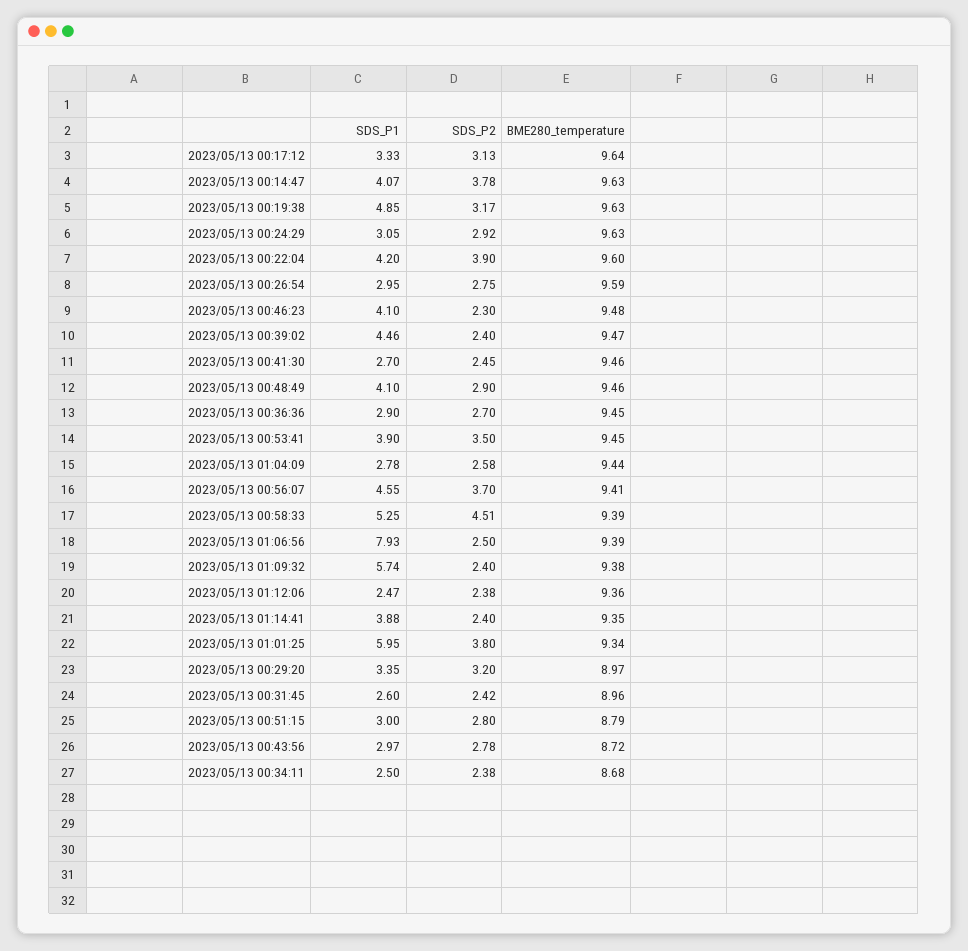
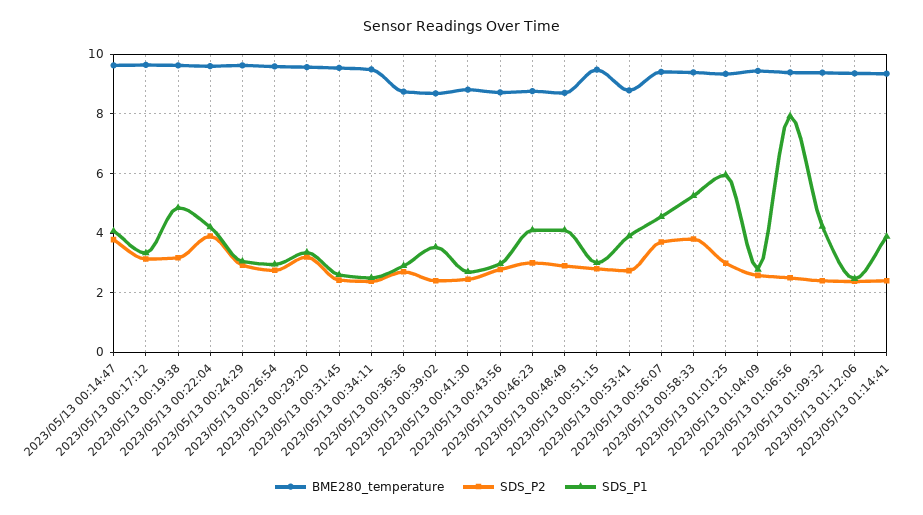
SDS_P2, 2023/05/13 00:46:23: 2.3 -> 3
BME280_temperature, 2023/05/13 00:46:23: 9.48 -> 8.75
SDS_P1, 2023/05/13 00:39:02: 4.46 -> 3.5
BME280_temperature, 2023/05/13 00:39:02: 9.47 -> 8.75
BME280_temperature, 2023/05/13 00:41:30: 9.46 -> 8.75
BME280_temperature, 2023/05/13 00:48:49: 9.46 -> 8.75
BME280_temperature, 2023/05/13 00:36:36: 9.45 -> 8.75
SDS_P2, 2023/05/13 00:53:41: 3.5 -> 2.75
BME280_temperature, 2023/05/13 00:53:41: 9.45 -> 8.75
SDS_P2, 2023/05/13 00:58:33: 4.51 -> 3.75
SDS_P1, 2023/05/13 01:09:32: 5.74 -> 4.25
SDS_P2, 2023/05/13 01:01:25: 3.8 -> 3
BME280_temperature, 2023/05/13 00:29:20: 8.97 -> 9.5
BME280_temperature, 2023/05/13 00:31:45: 8.96 -> 9.5
BME280_temperature, 2023/05/13 00:51:15: 8.79 -> 9.5
BME280_temperature, 2023/05/13 00:34:11: 8.68 -> 9.5

